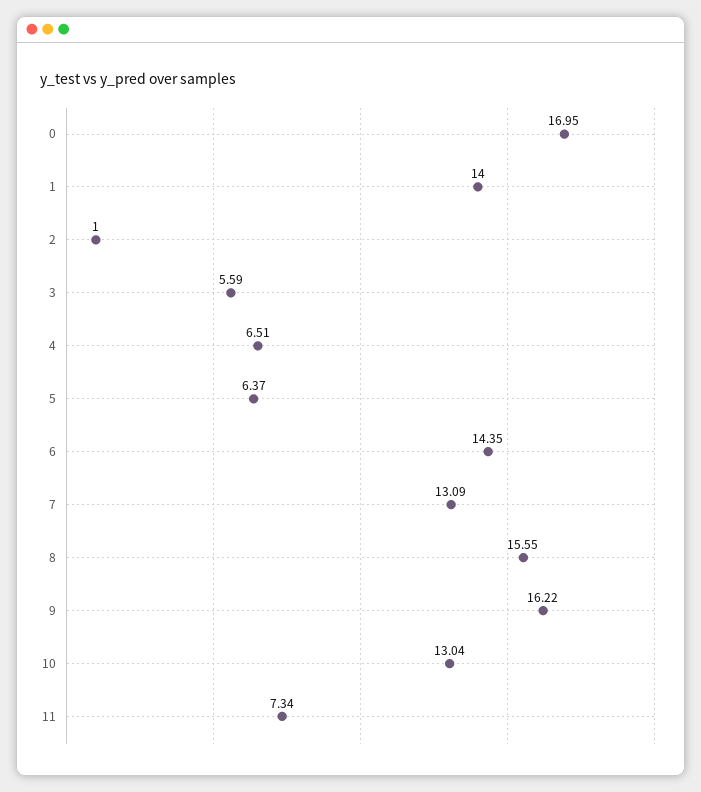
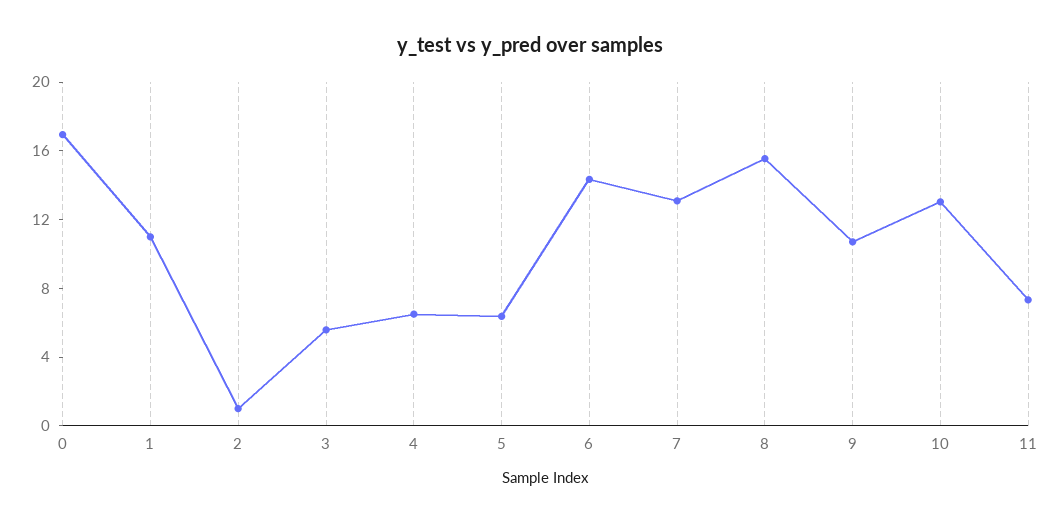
1: 14 -> 11
9: 16.22 -> 11

